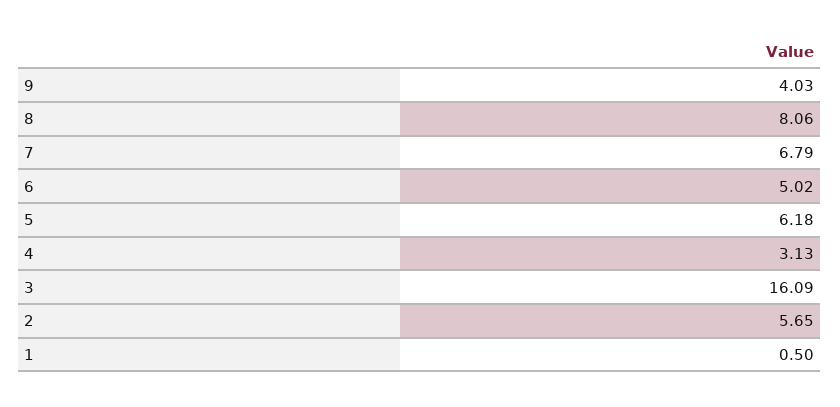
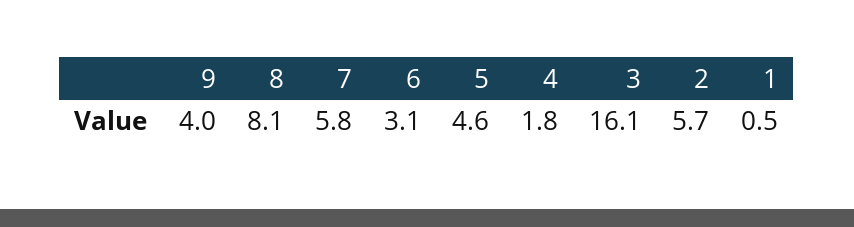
7: 6.79 -> 5.8
6: 5.02 -> 3.1
5: 6.18 -> 4.6
4: 3.13 -> 1.8

